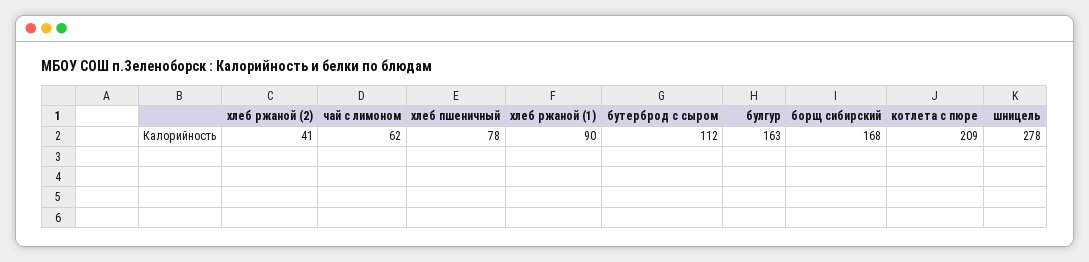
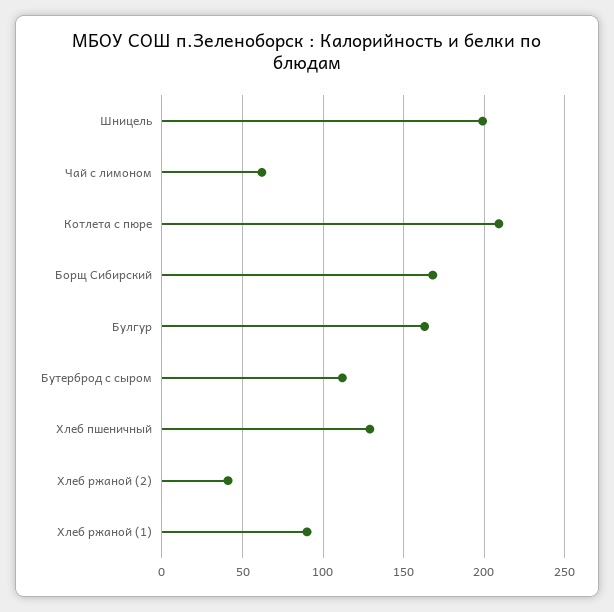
хлеб пшеничный: 78 -> 130
шницель: 278 -> 200

